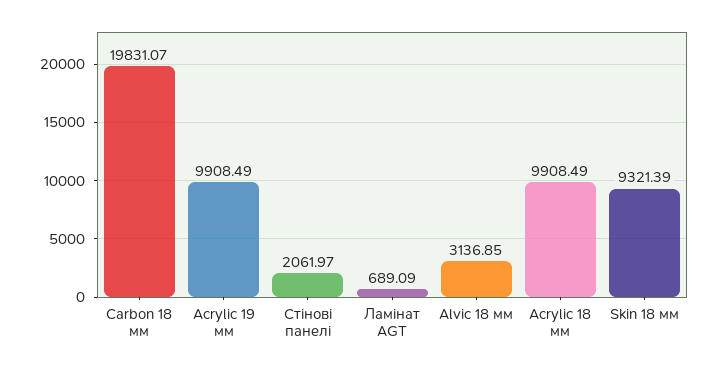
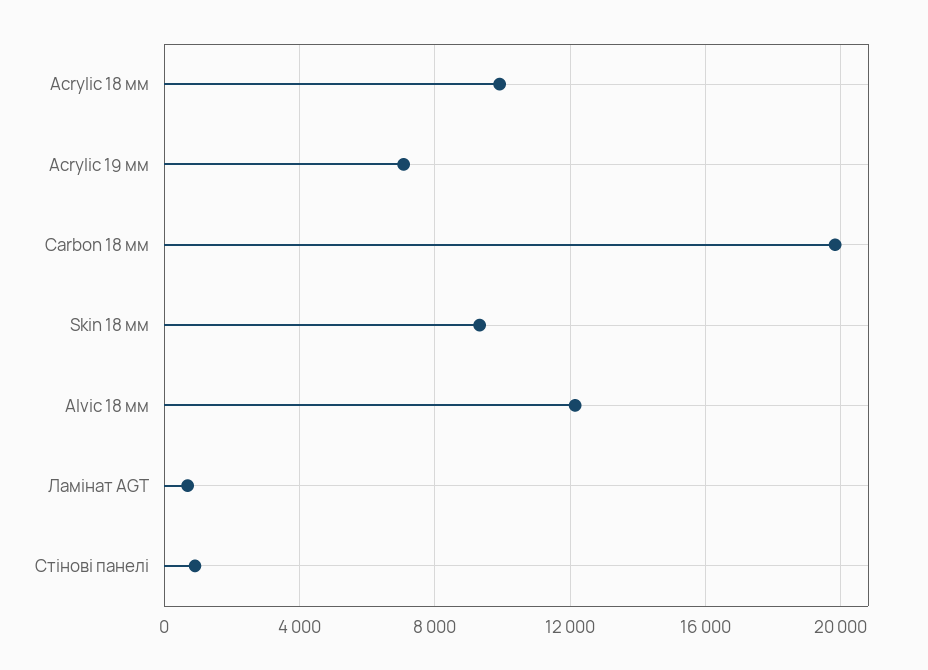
Acrylic 19 мм: 9908.49 -> 7000
Стінові панелі: 2061.97 -> 1000
Alvic 18 мм: 3136.85 -> 12000

